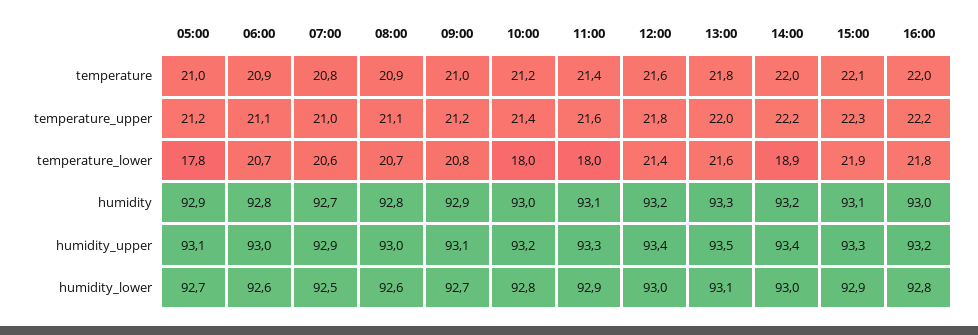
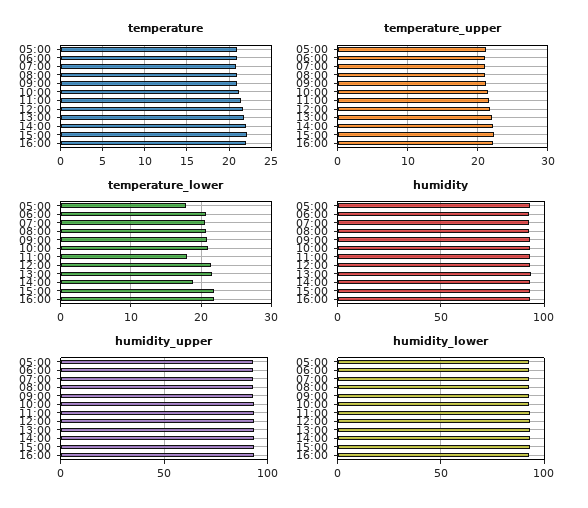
temperature_lower, 10:00: 18 -> 21

